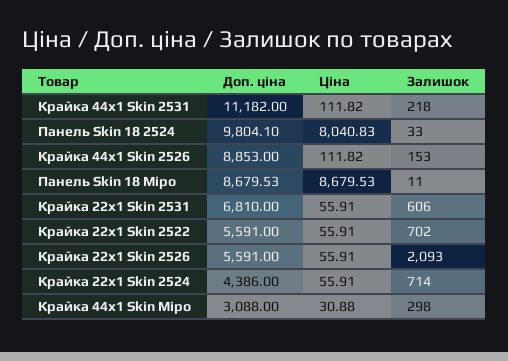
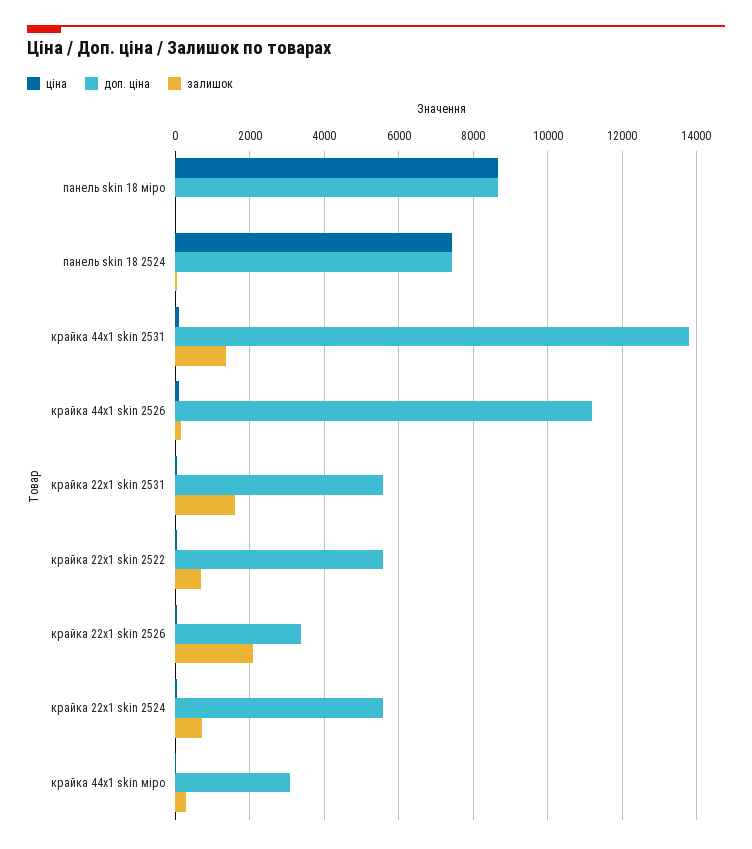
Доп. ціна, Крайка 44x1 Skin 2531: 11182 -> 13800
Залишок, Крайка 44x1 Skin 2531: 218 -> 1400
Доп. ціна, Панель Skin 18 2524: 9804.1 -> 7400
Ціна, Панель Skin 18 2524: 8040.83 -> 7400
Доп. ціна, Крайка 44x1 Skin 2526: 8853 -> 11200
Доп. ціна, Крайка 22x1 Skin 2531: 6810 -> 5600
Залишок, Крайка 22x1 Skin 2531: 606 -> 1600
Доп. ціна, Крайка 22x1 Skin 2526: 5591 -> 3400
Доп. ціна, Крайка 22x1 Skin 2524: 4386 -> 5600

